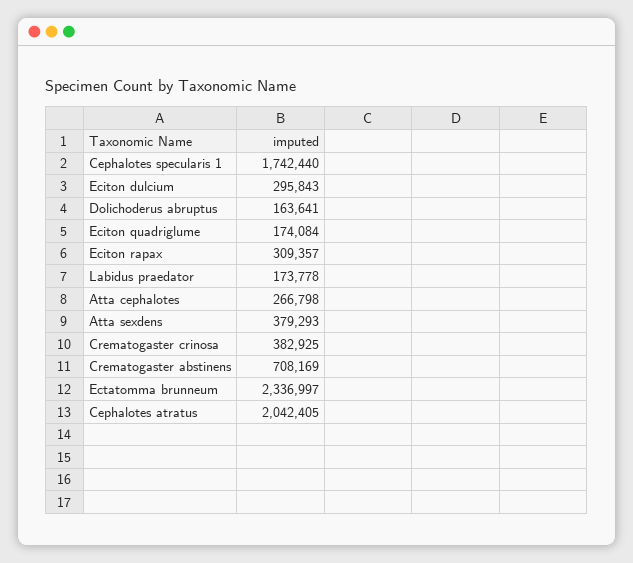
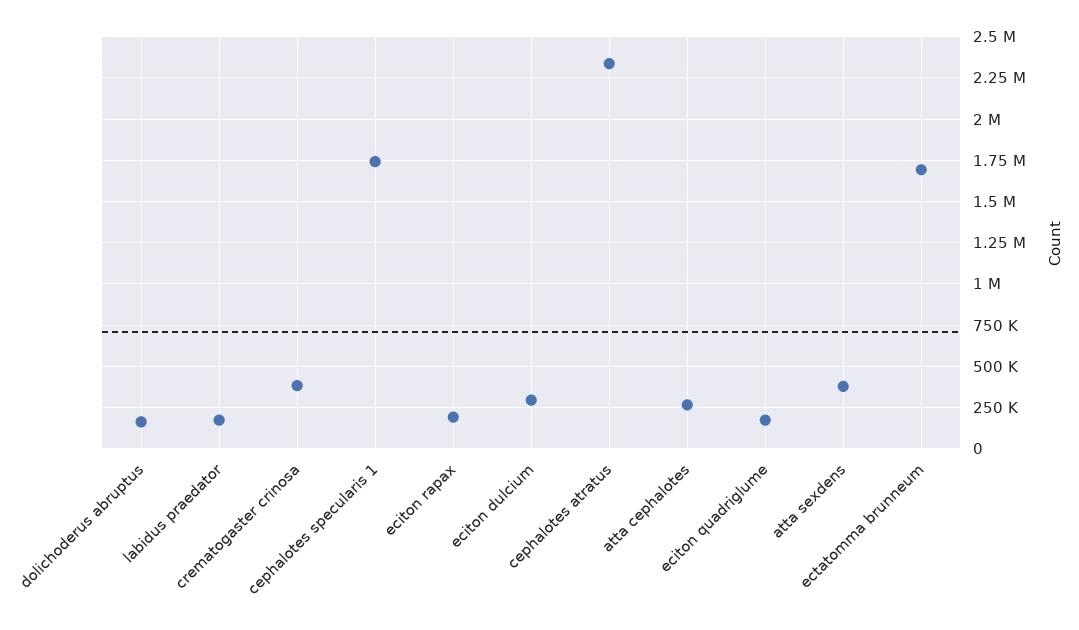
Eciton rapax: 309357 -> 200000
Crematogaster abstinens: 708169 -> none
Ectatomma brunneum: 2336997 -> 1700000
Cephalotes atratus: 2042405 -> 2350000

